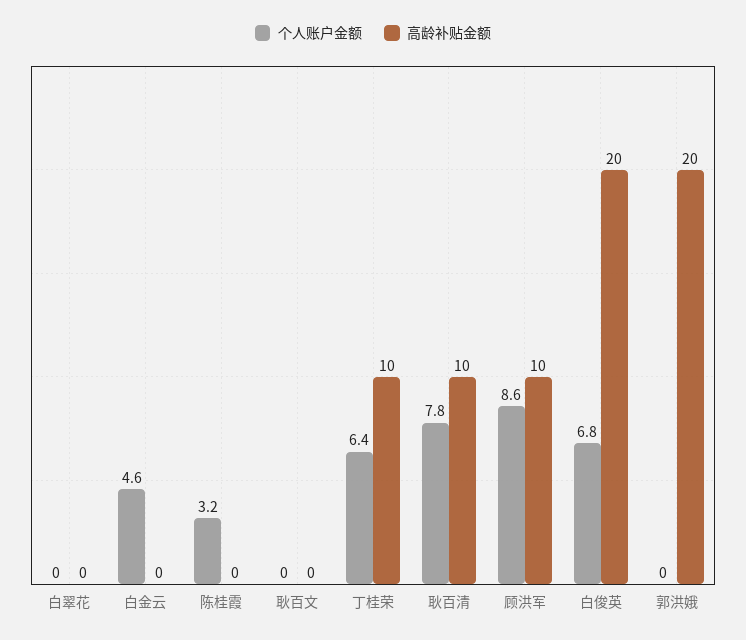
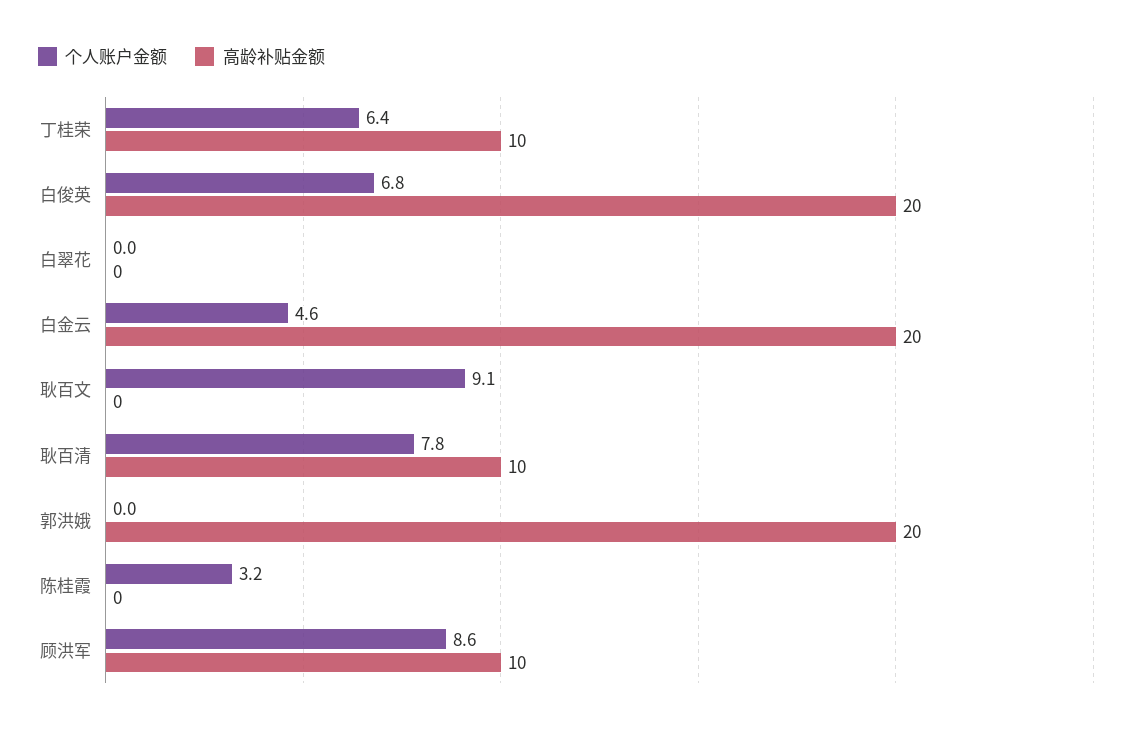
高龄补贴金额, 白金云: 0 -> 20
个人账户金额, 耿百文: 0 -> 9.1

